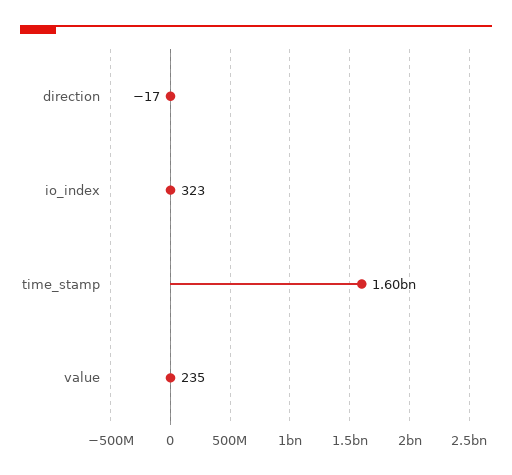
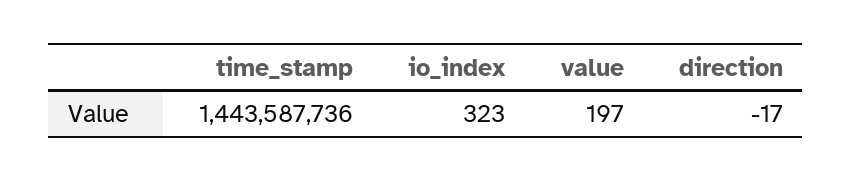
time_stamp: 1600000000 -> 1443587736
value: 235 -> 197

